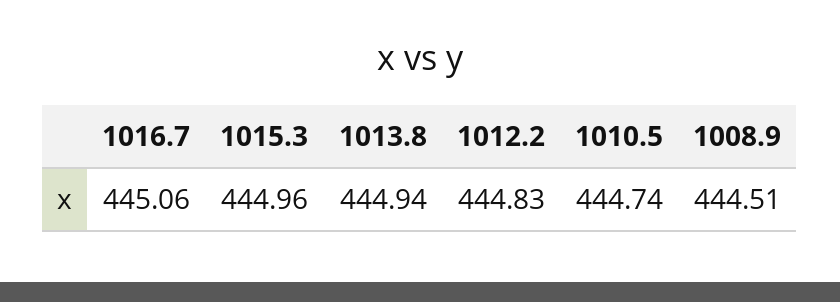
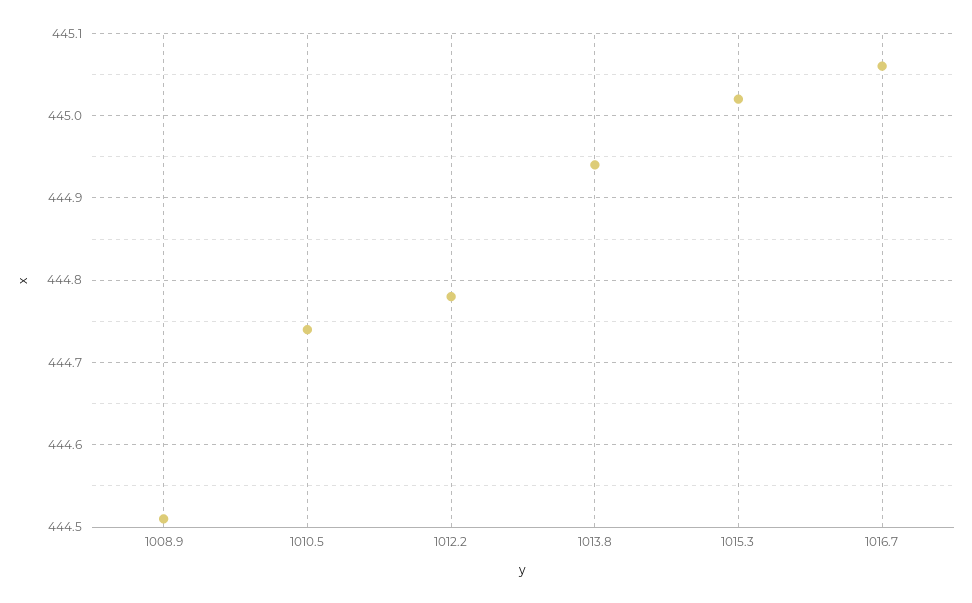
1015.3: 444.96 -> 445.02
1012.2: 444.83 -> 444.78

